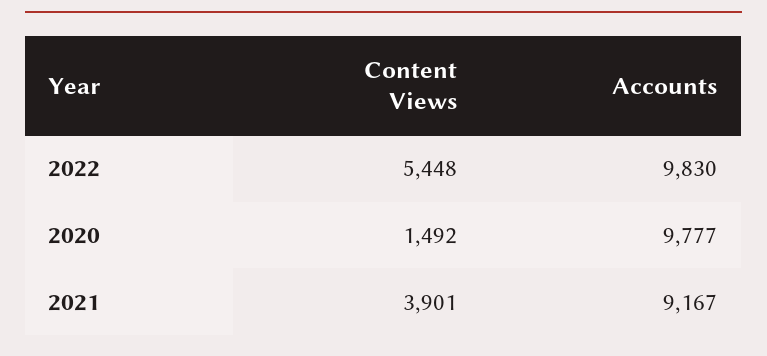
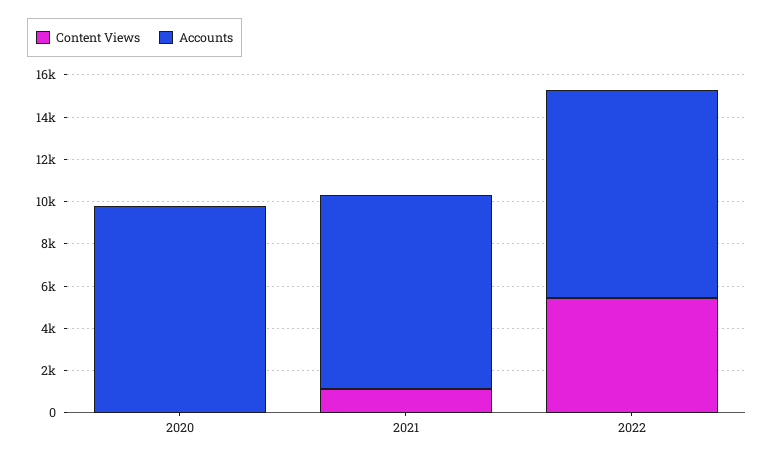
Content Views, 2020: 1492 -> 0
Content Views, 2021: 3901 -> 1000

